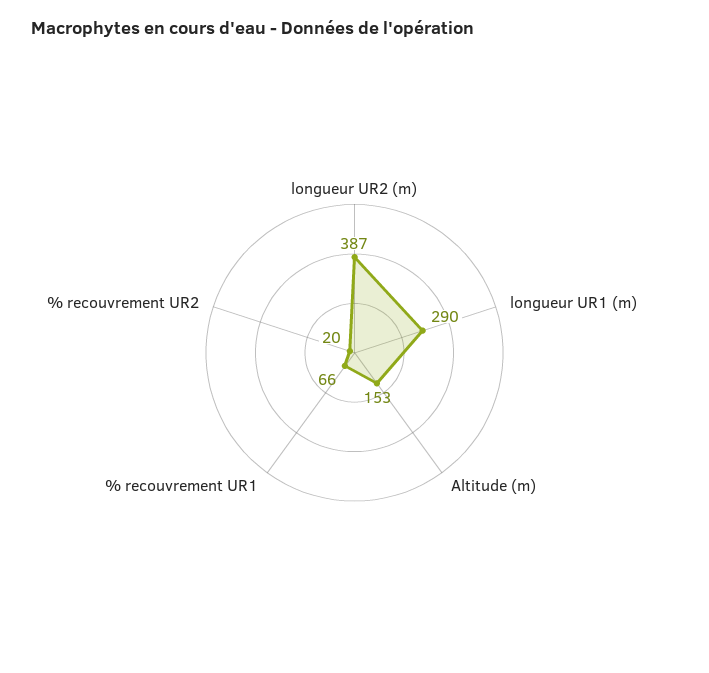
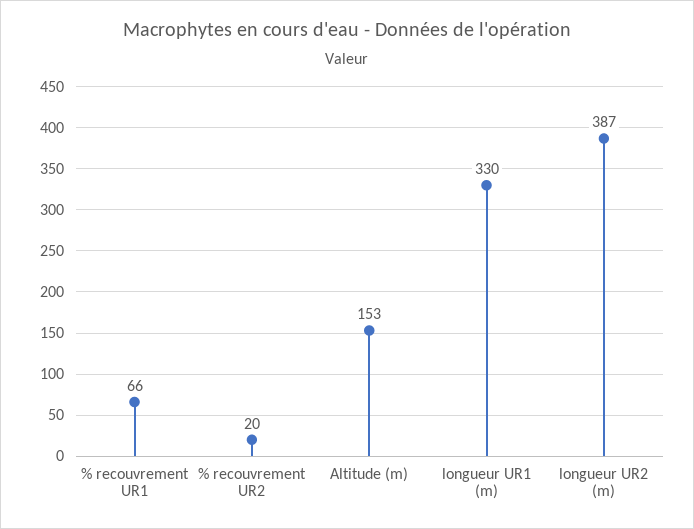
longueur UR1 (m): 290 -> 330

